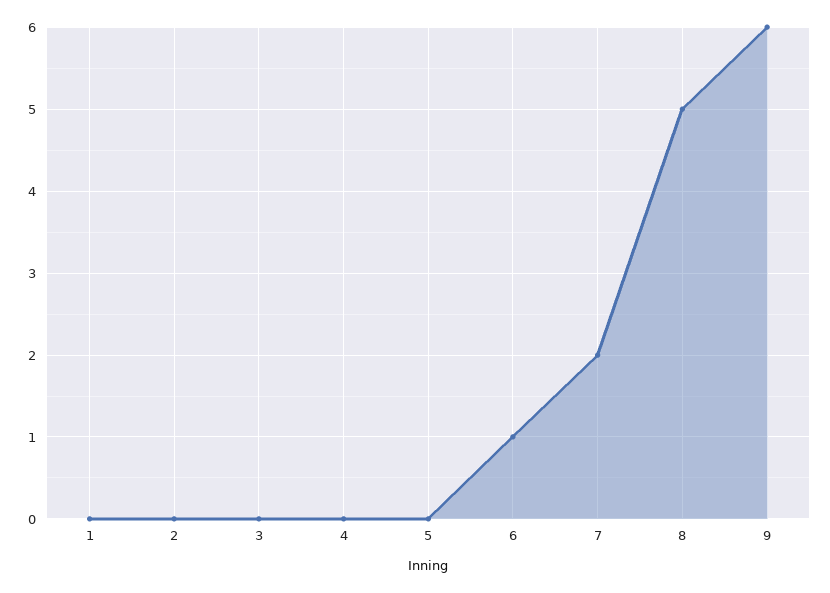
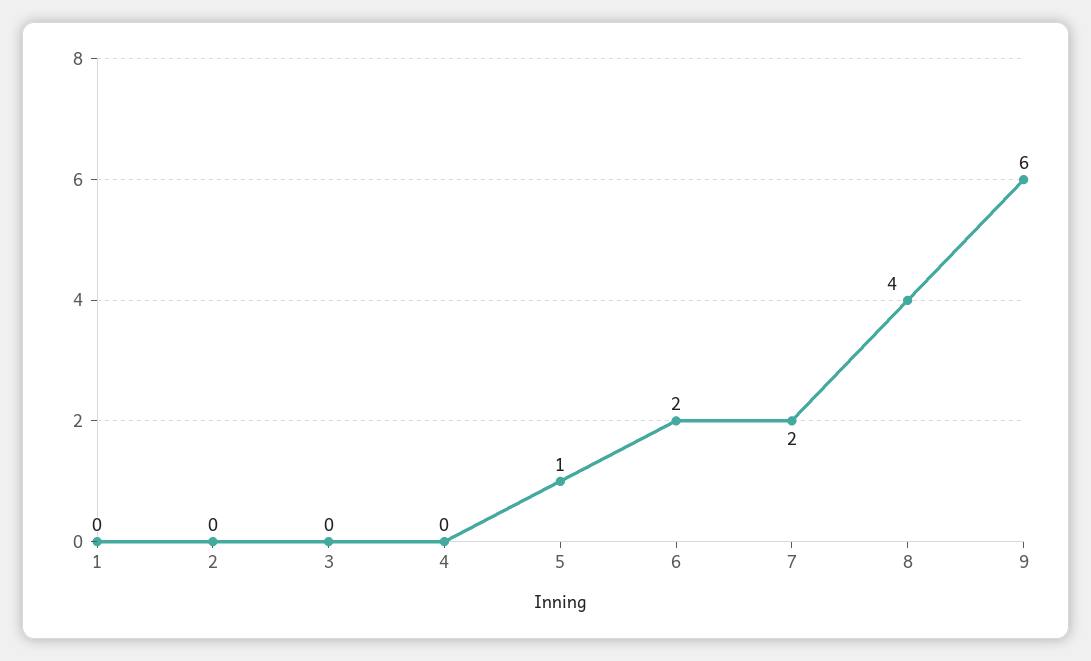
5: 0 -> 1
6: 1 -> 2
8: 5 -> 4

